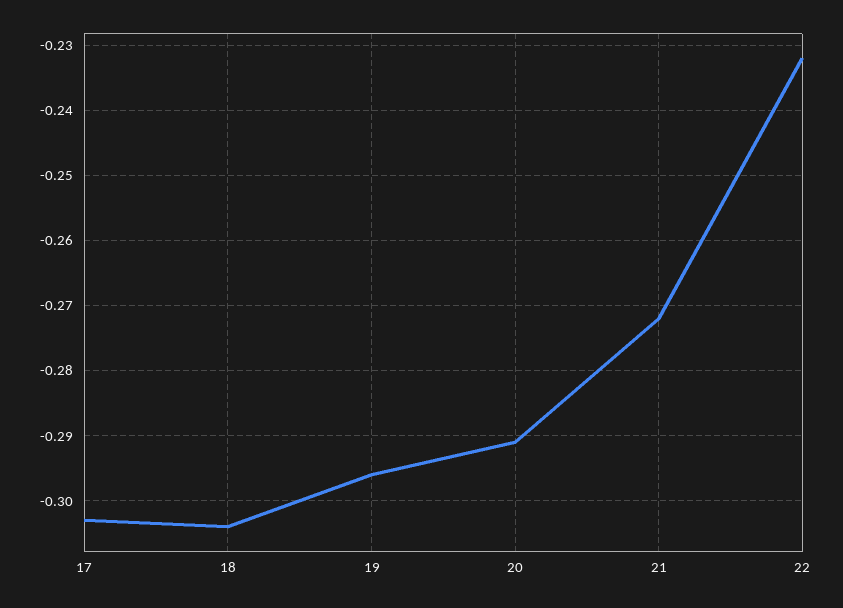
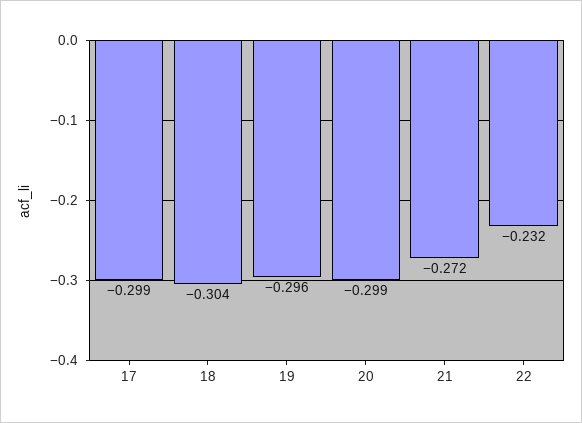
17: -0.303 -> -0.299
20: -0.291 -> -0.299

